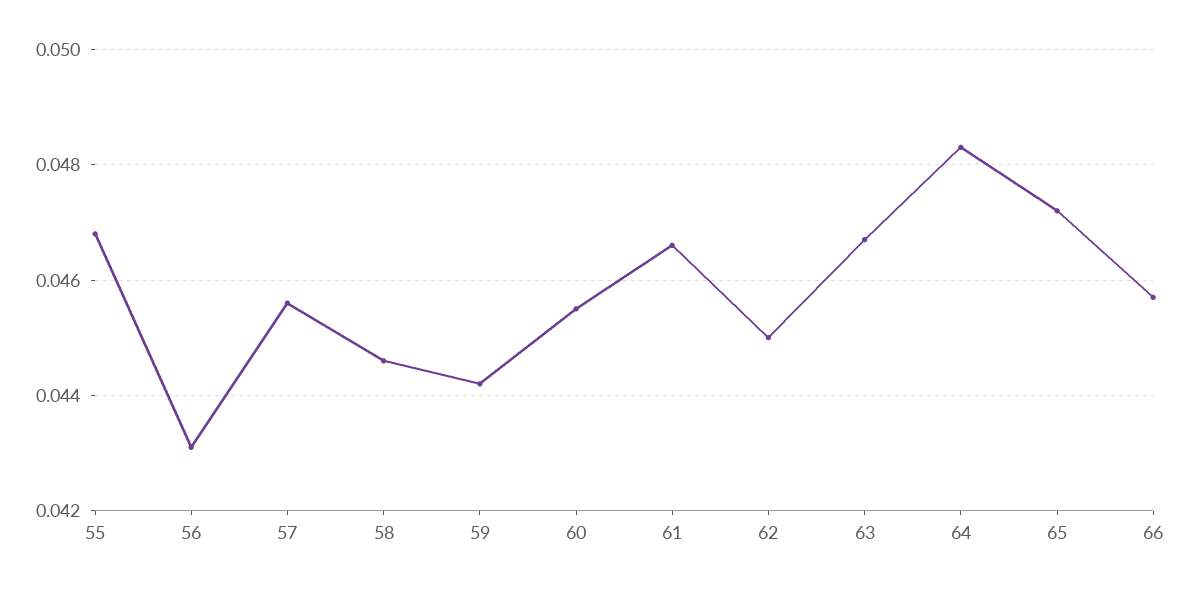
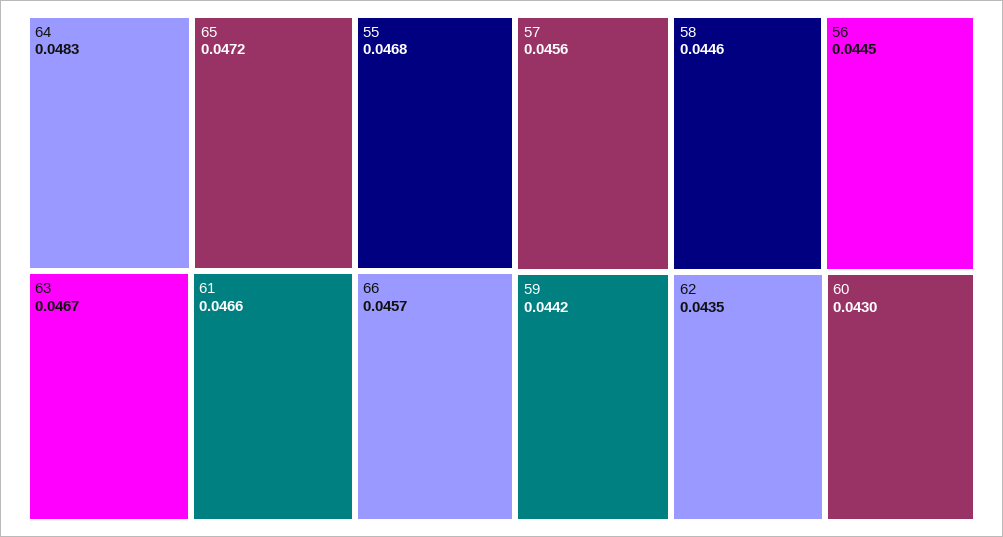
56: 0.043 -> 0.0445
60: 0.0455 -> 0.043
62: 0.045 -> 0.0435

